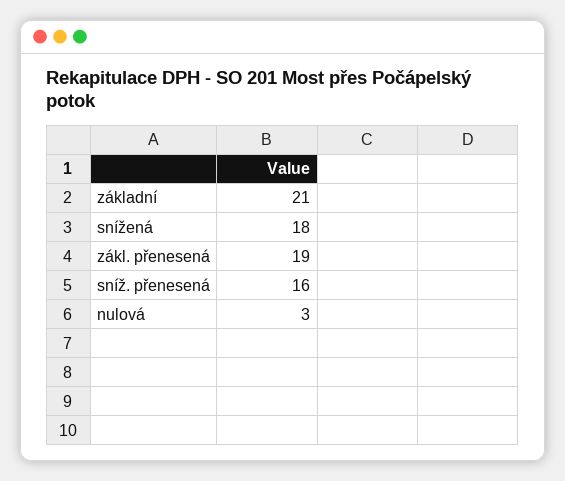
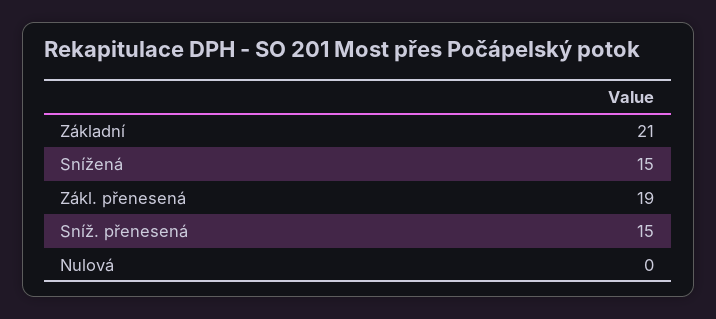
snížená: 18 -> 15
sníž. přenesená: 16 -> 15
nulová: 3 -> 0

